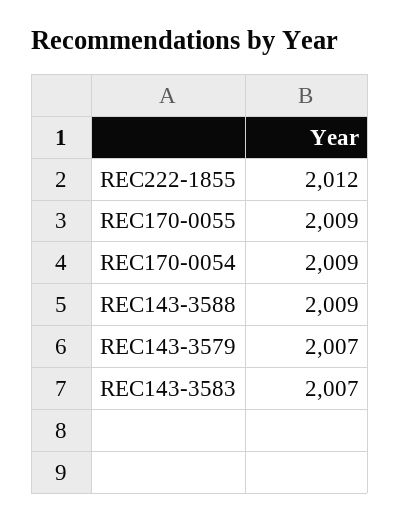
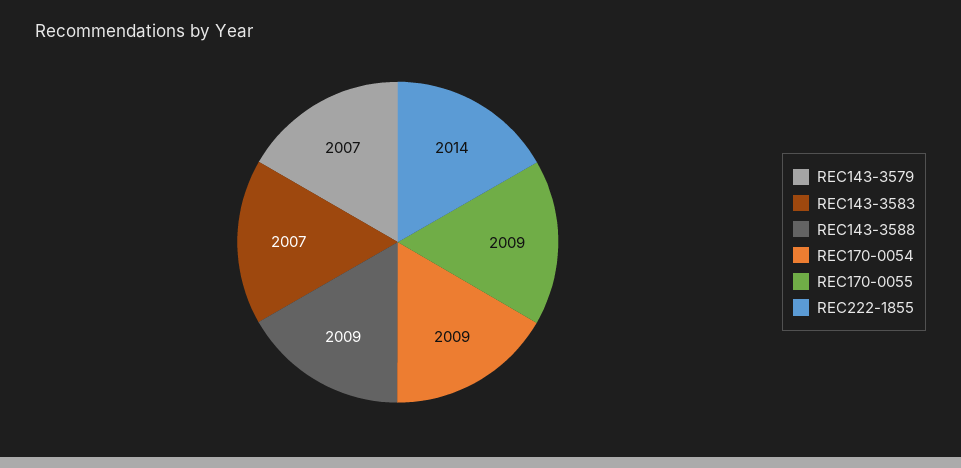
REC222-1855: 2012 -> 2014

